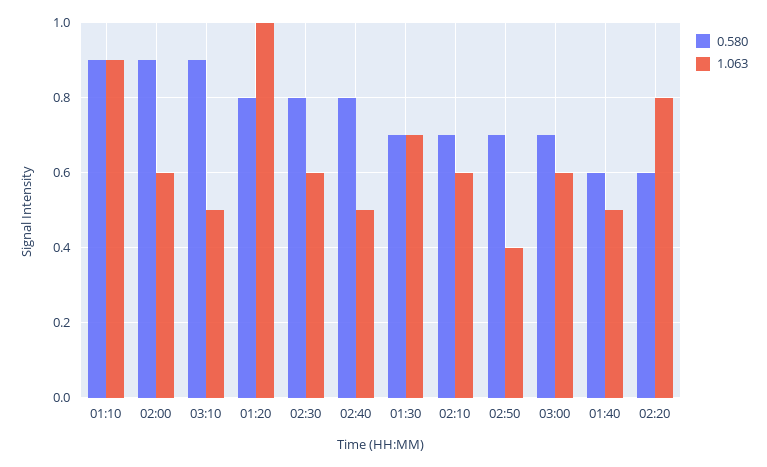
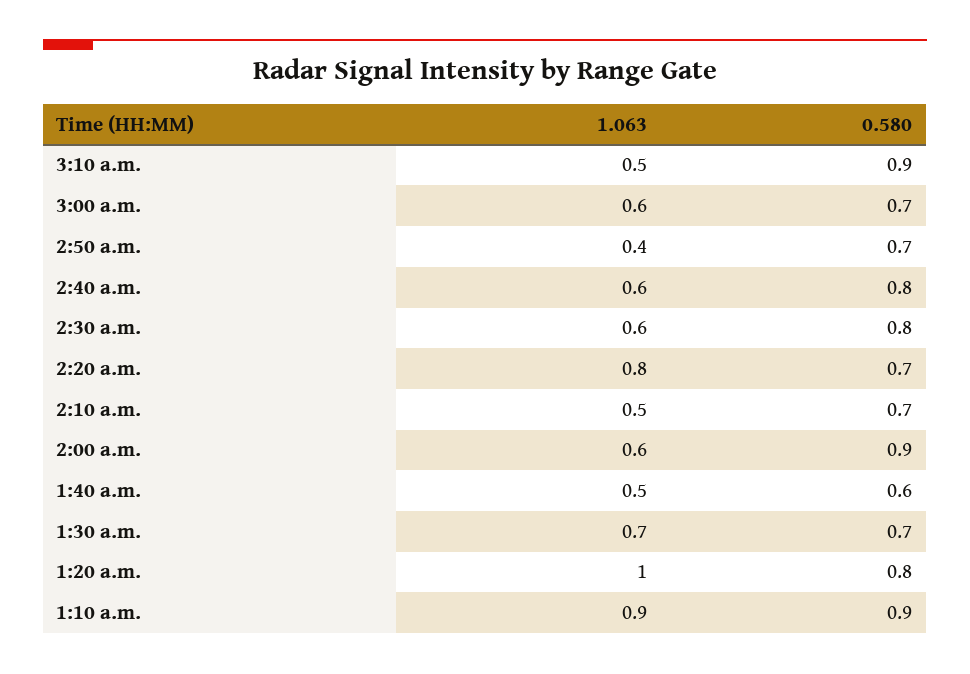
1.063, 02:40: 0.5 -> 0.6
1.063, 02:10: 0.6 -> 0.5
0.580, 02:20: 0.6 -> 0.7

